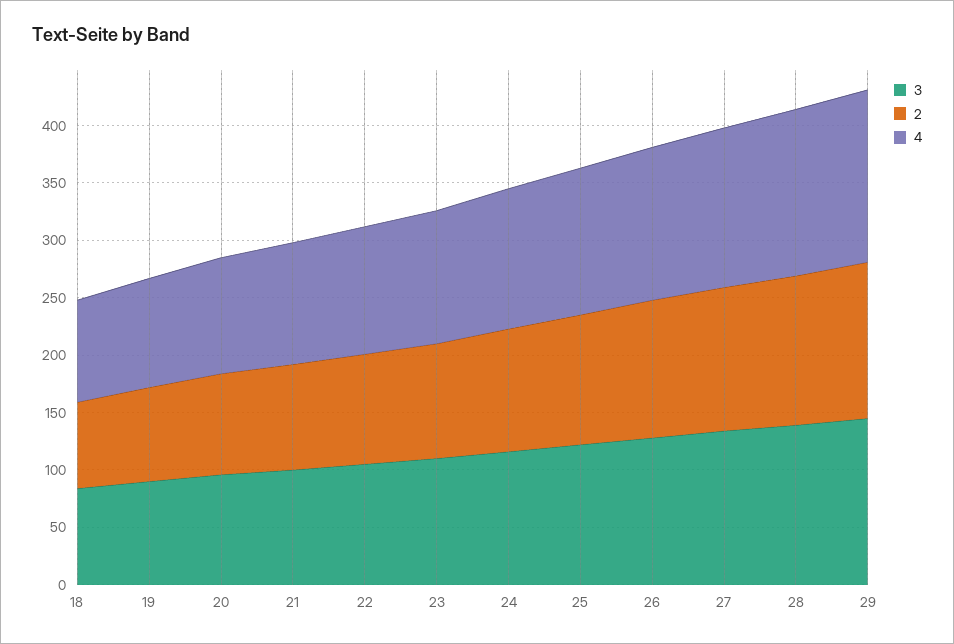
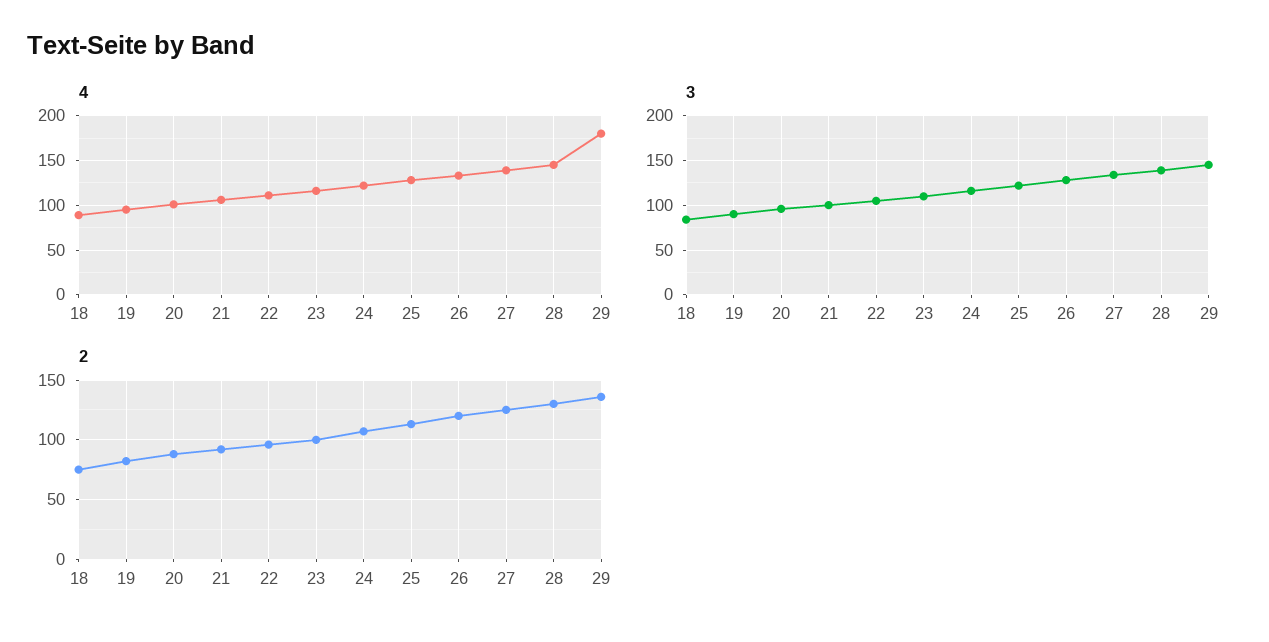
4, 29: 150 -> 180

